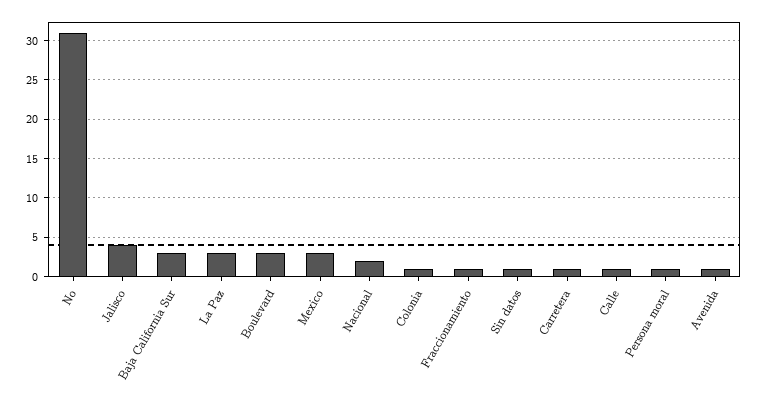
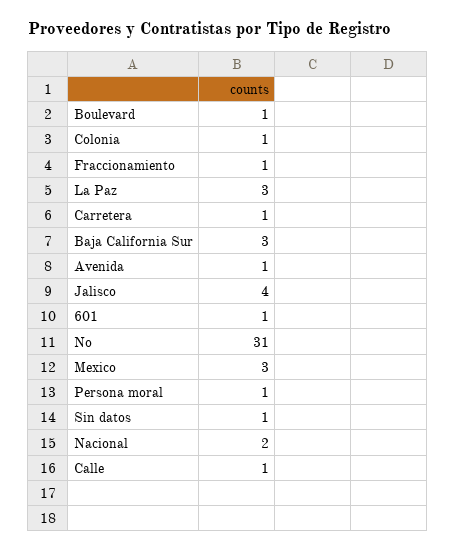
Boulevard: 3 -> 1
601: none -> 1

